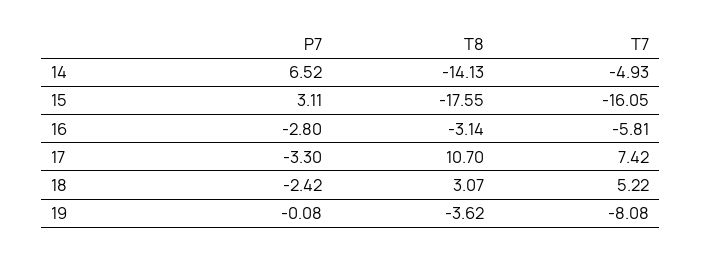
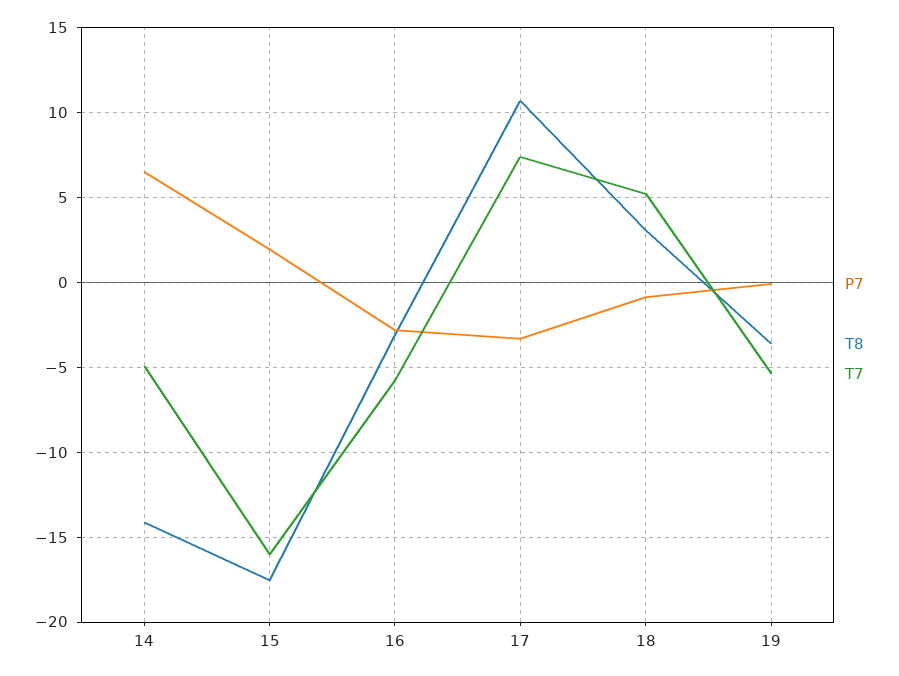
P7, 15: 3.11 -> 2
P7, 18: -2.42 -> -1
T7, 19: -8.08 -> -5.5

